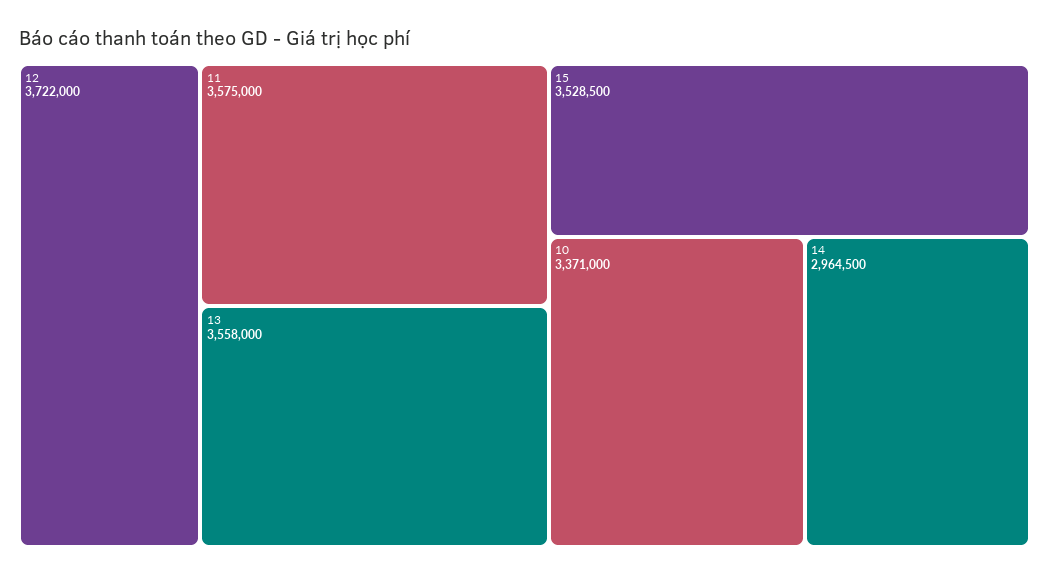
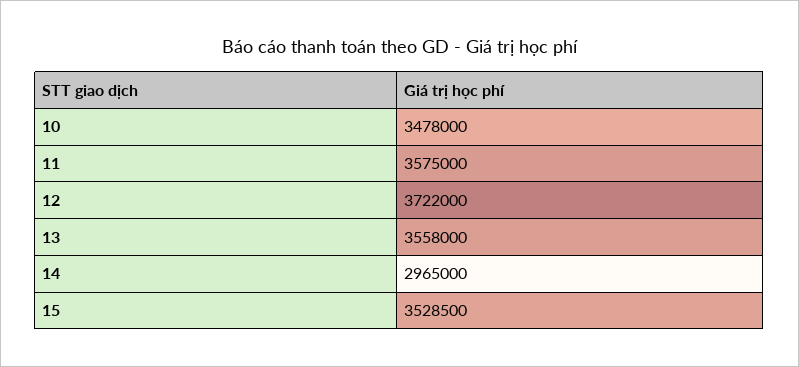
10: 3371000 -> 3478000
14: 2964500 -> 2965000

